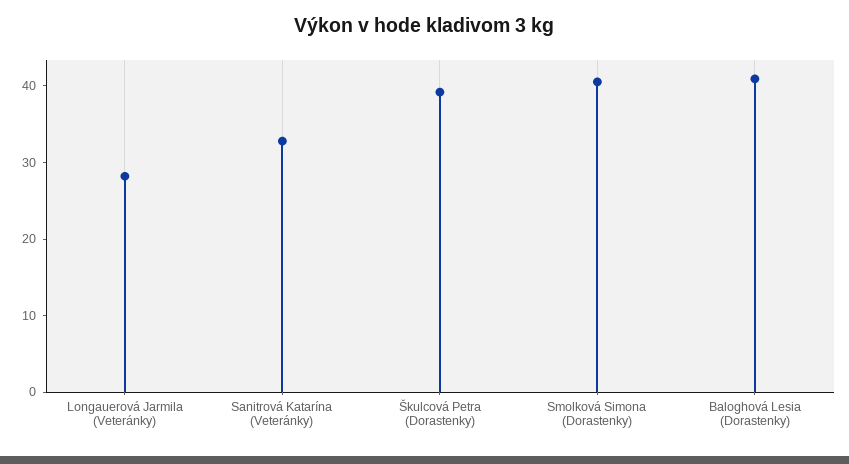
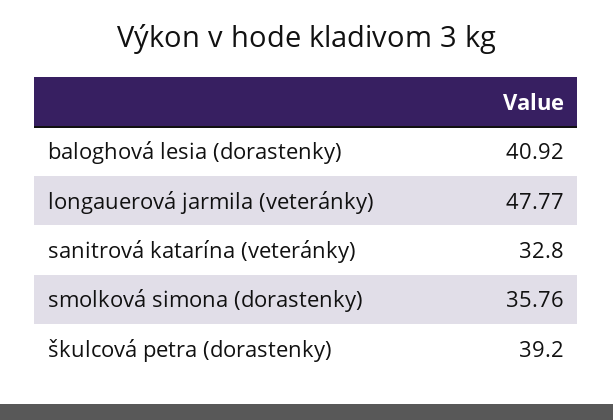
Longauerová Jarmila (Veteránky): 28 -> 47.77
Smolková Simona (Dorastenky): 40 -> 35.76

